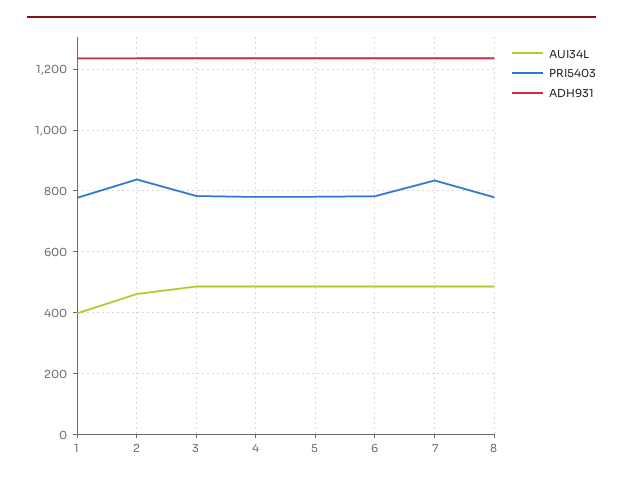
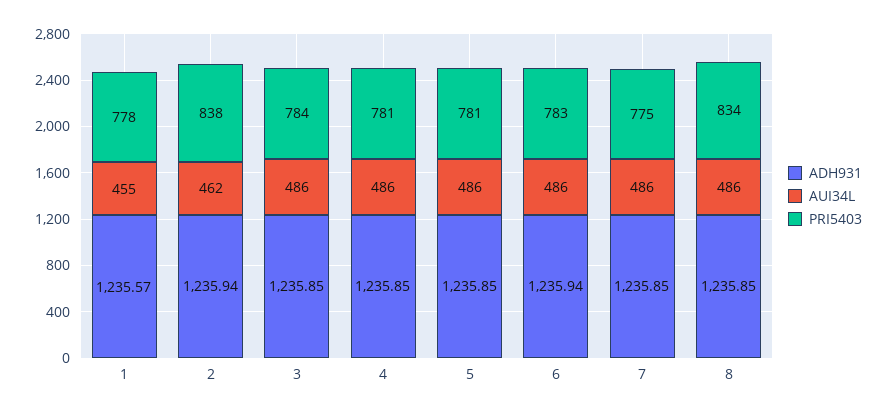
AUI34L, 1: 400 -> 455
PRI5403, 7: 840 -> 775
PRI5403, 8: 780 -> 834

